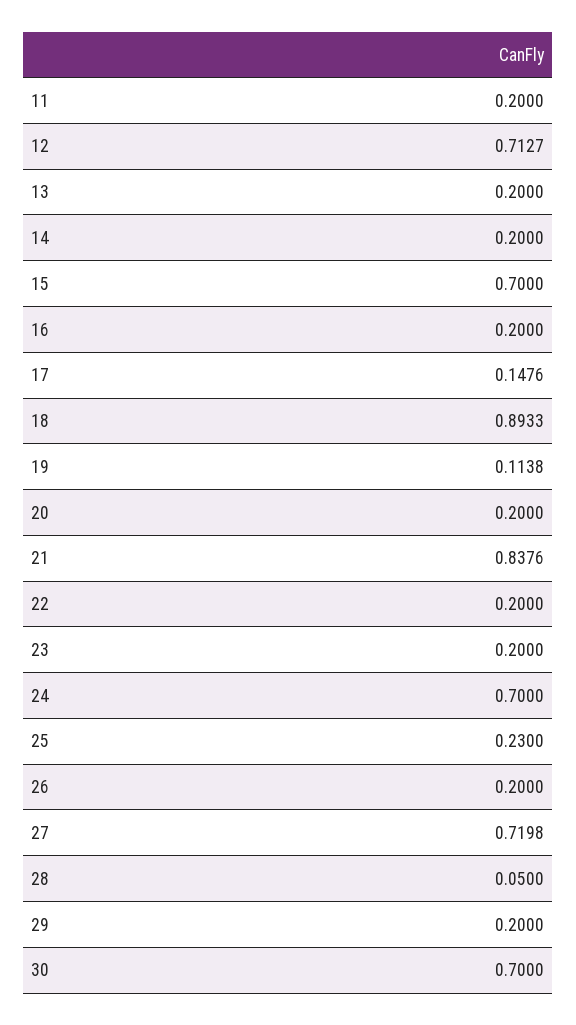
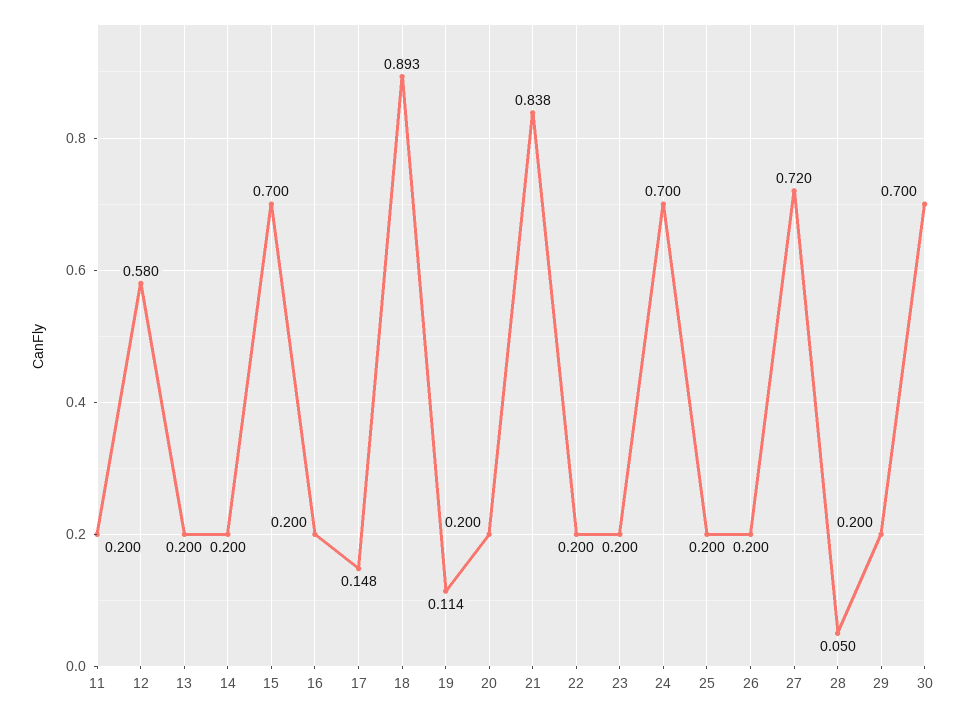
12: 0.7127 -> 0.58
25: 0.23 -> 0.2

